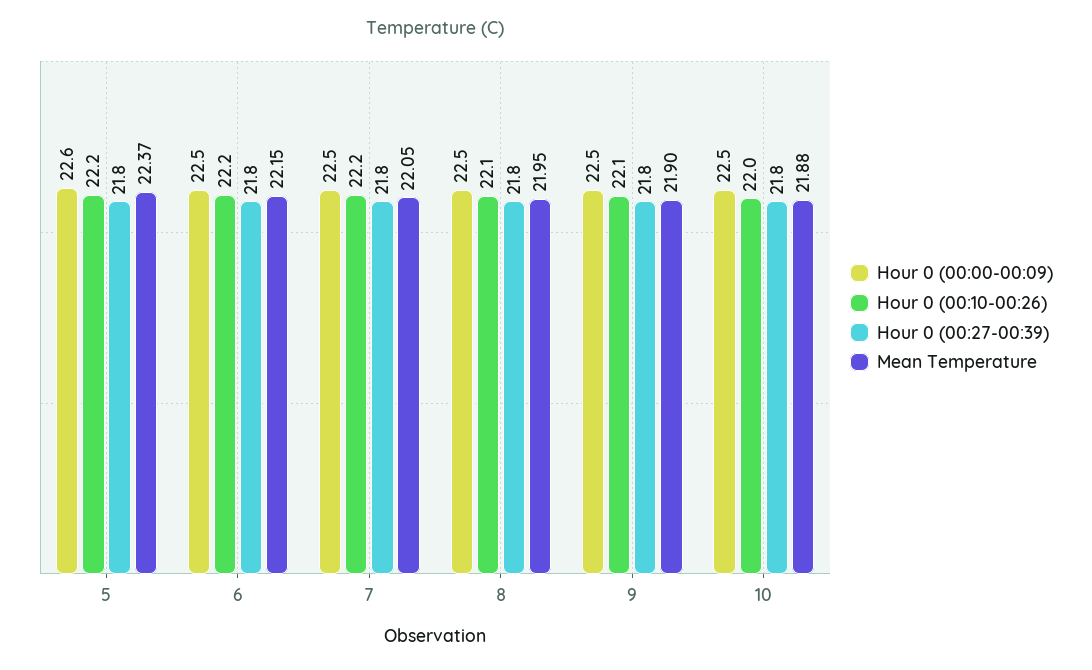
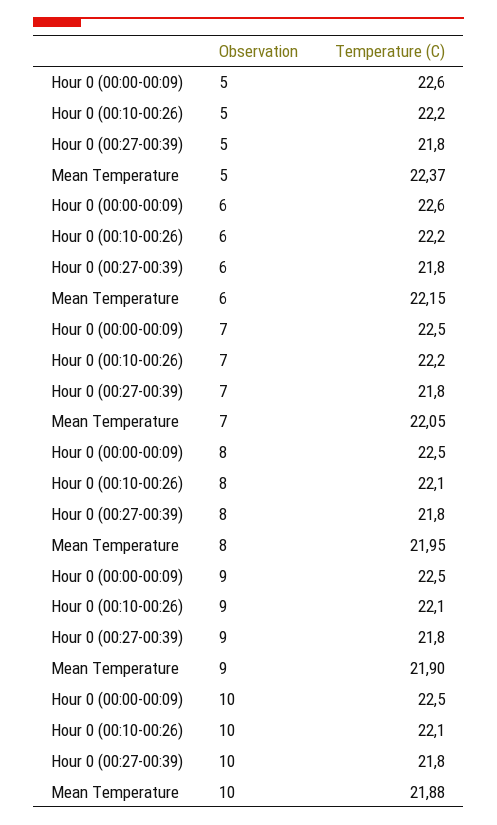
Hour 0 (00:00-00:09), 6: 22.5 -> 22.6
Hour 0 (00:10-00:26), 10: 22 -> 22.1

